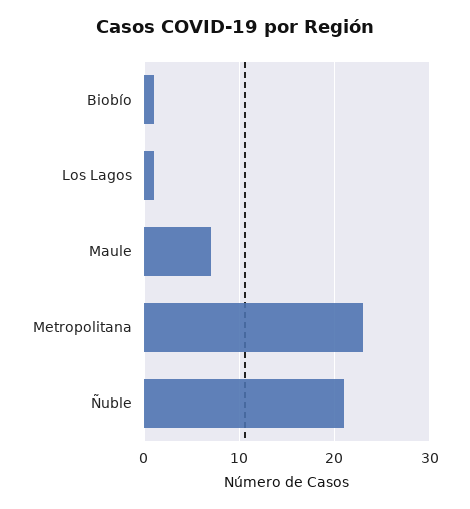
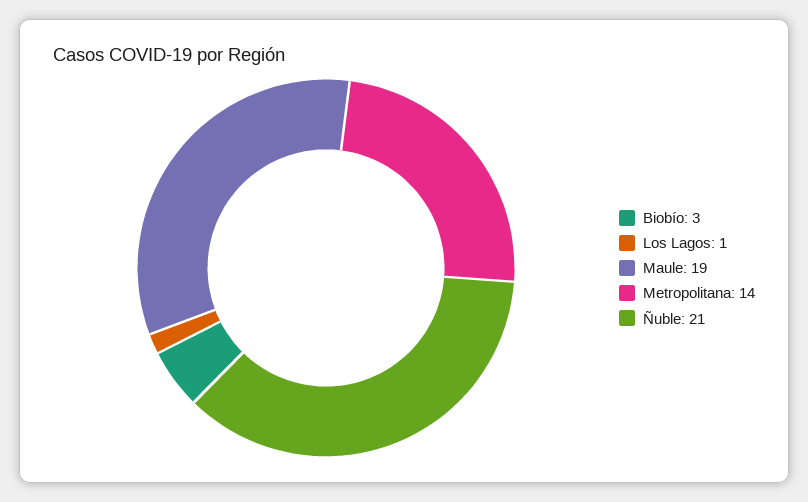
Biobío: 1 -> 3
Maule: 7 -> 19
Metropolitana: 23 -> 14

